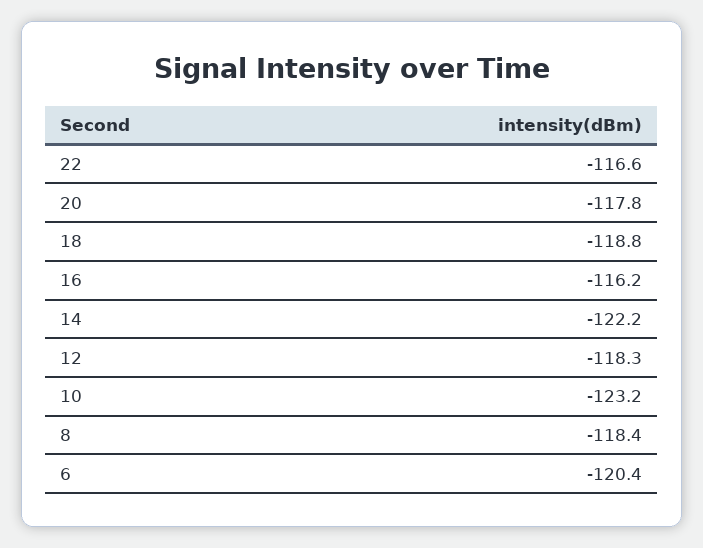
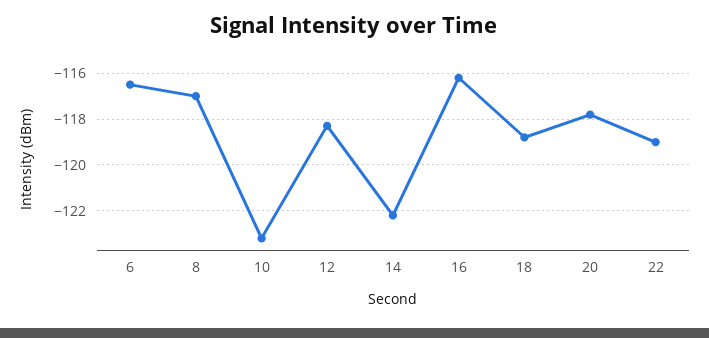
22: -116.6 -> -119
8: -118.4 -> -117
6: -120.4 -> -116.5

